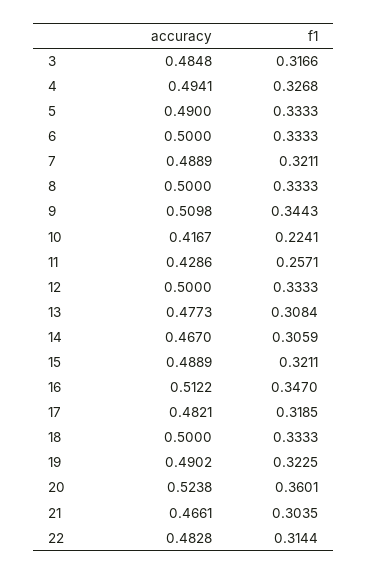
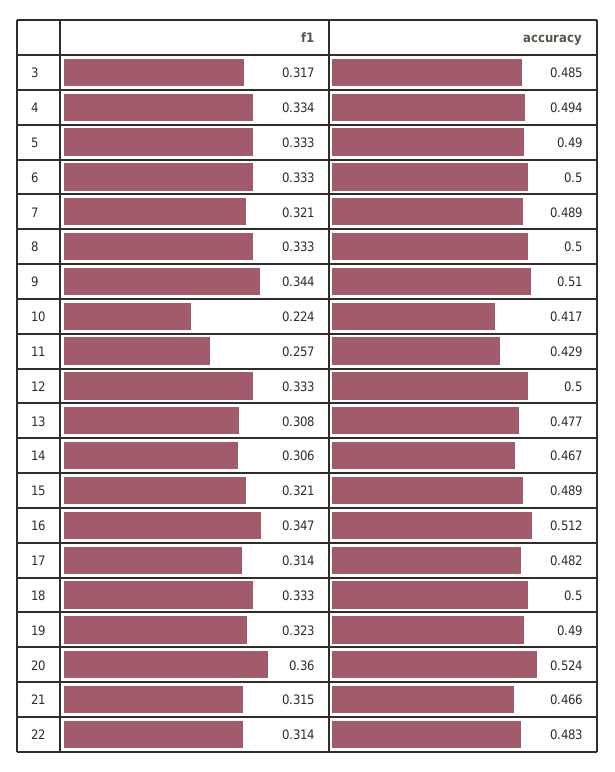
f1, 4: 0.3268 -> 0.334
f1, 17: 0.3185 -> 0.314
f1, 21: 0.3035 -> 0.315

